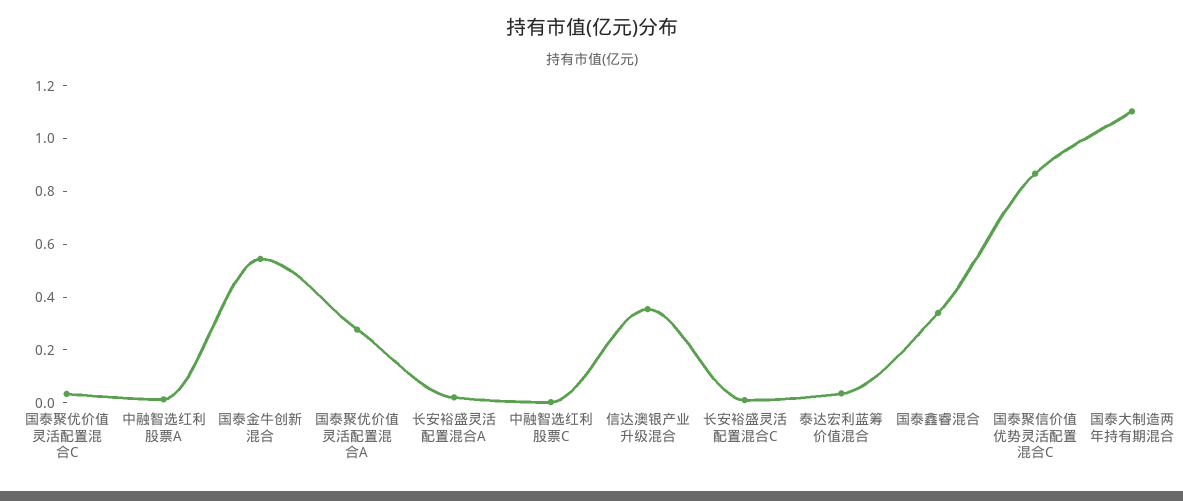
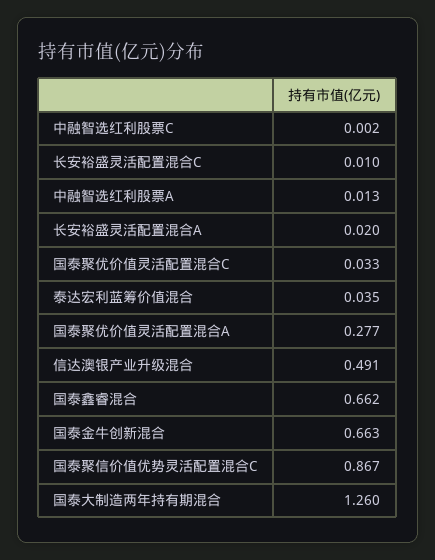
国泰金牛创新混合: 0.55 -> 0.663
信达澳银产业升级混合: 0.35 -> 0.491
国泰鑫睿混合: 0.35 -> 0.662
国泰大制造两年持有期混合: 1.1 -> 1.26

